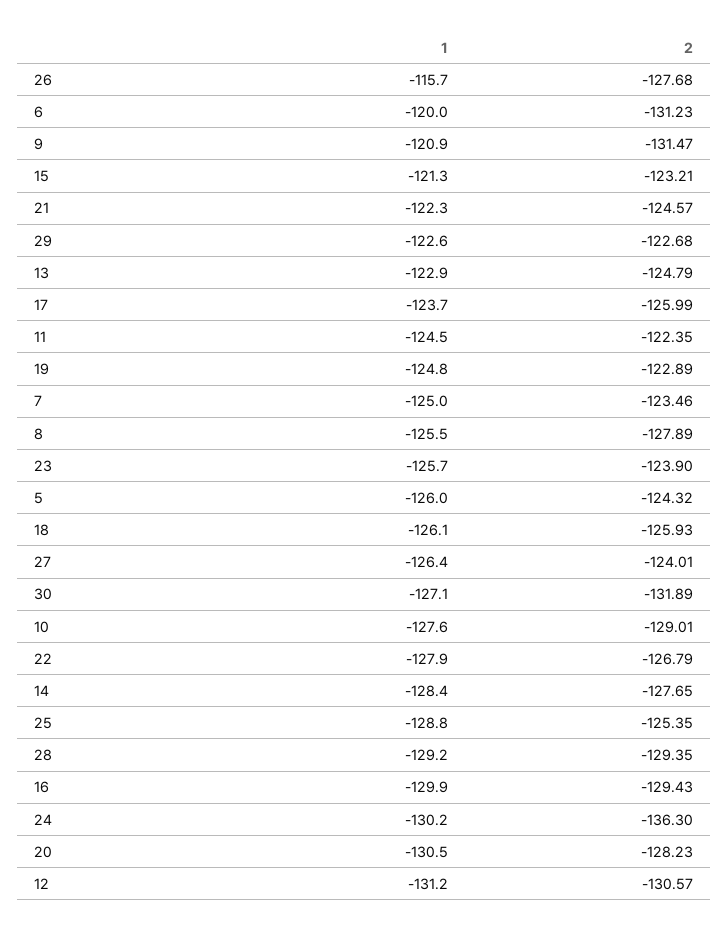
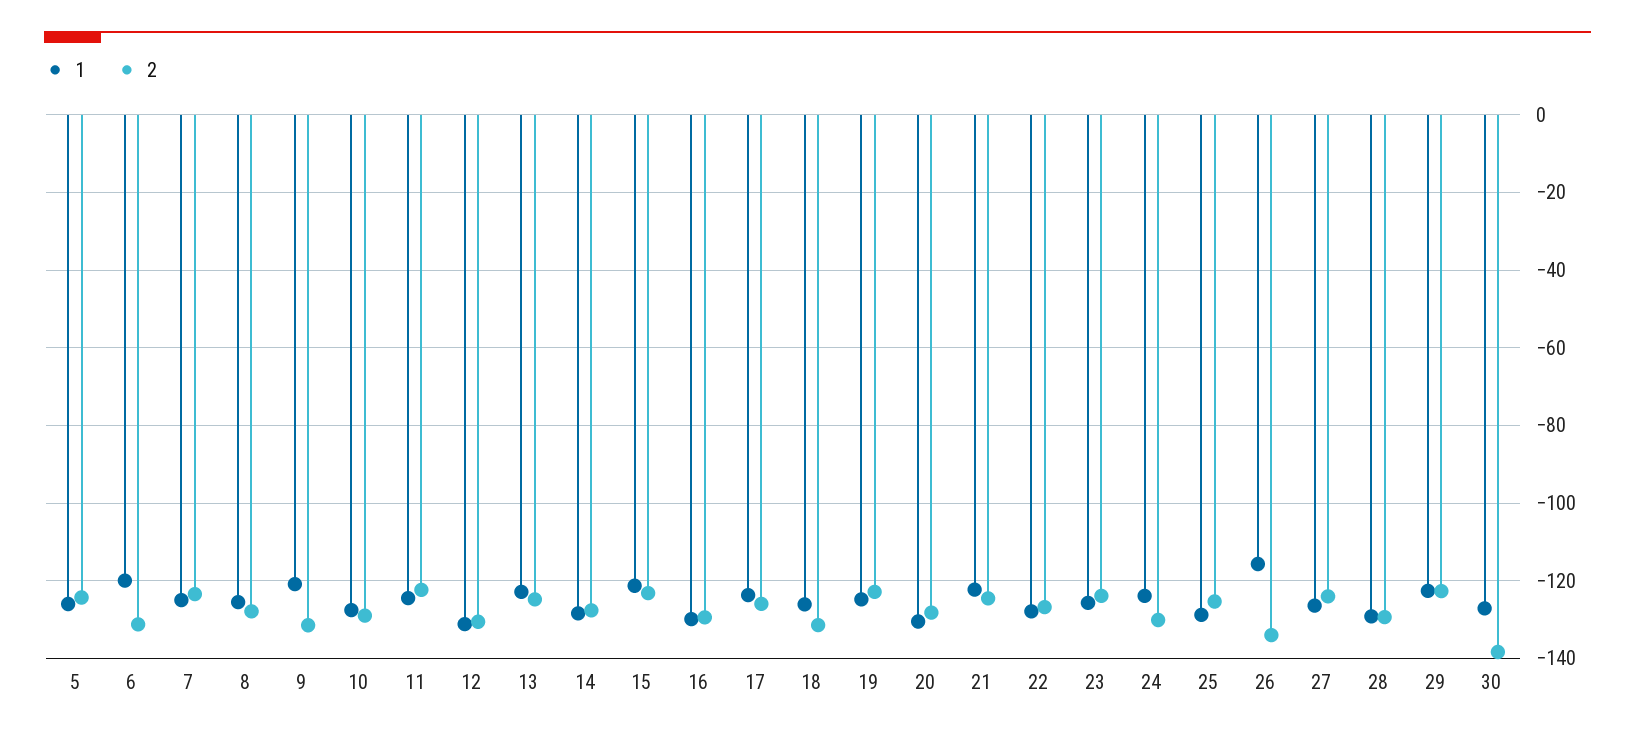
2, 26: -127.68 -> -134
2, 18: -125.93 -> -132
2, 30: -131.89 -> -138
1, 24: -130.2 -> -124
2, 24: -136.3 -> -130

